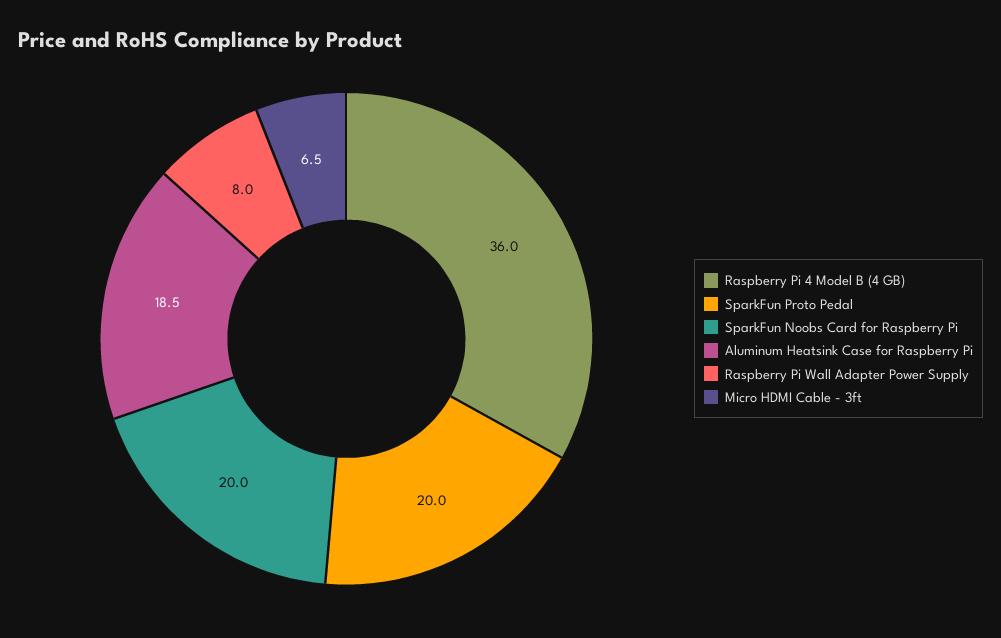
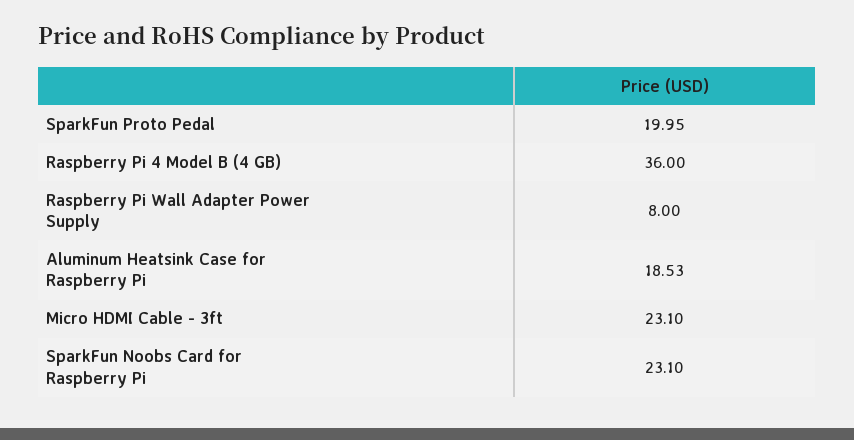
SparkFun Noobs Card for Raspberry Pi: 20 -> 23.1
Micro HDMI Cable - 3ft: 6.5 -> 23.1

